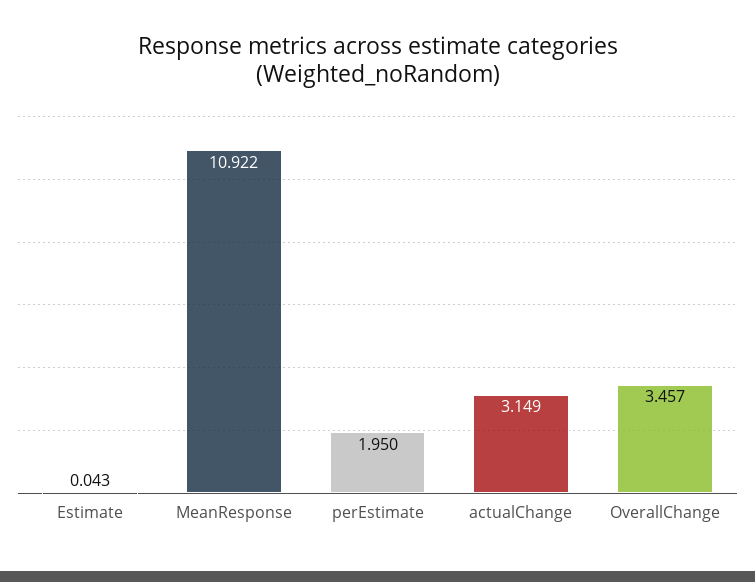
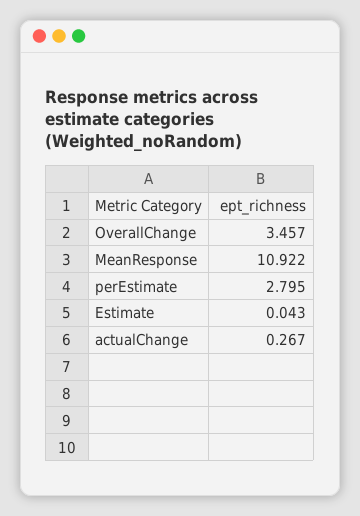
perEstimate: 1.95 -> 2.795
actualChange: 3.149 -> 0.267

